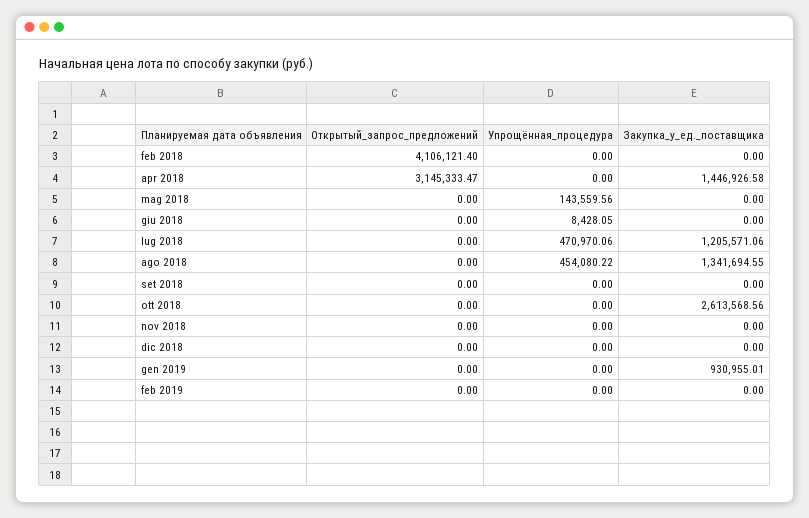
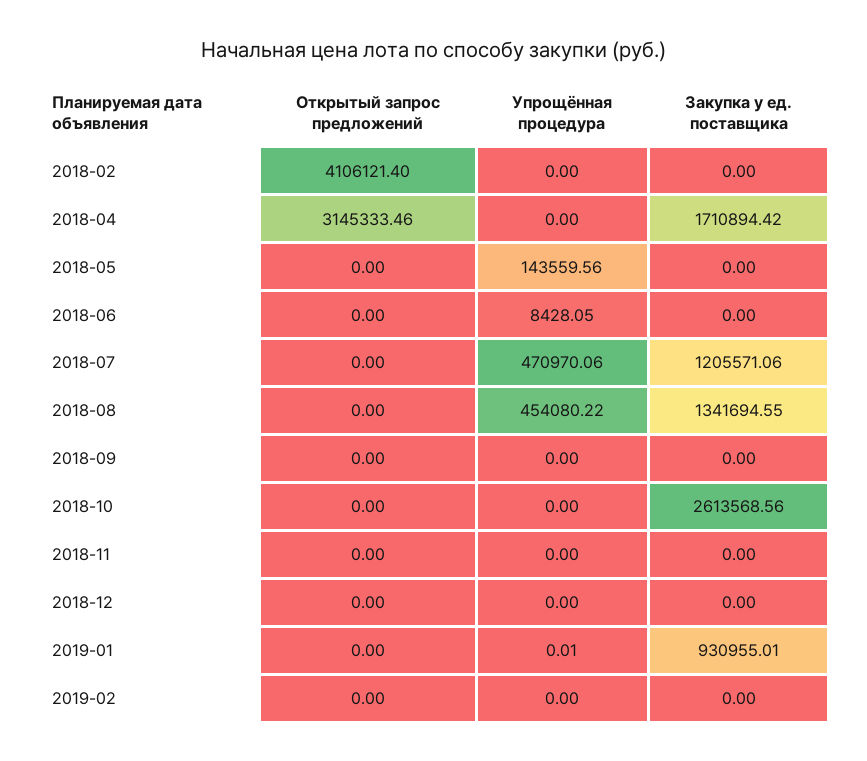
Открытый_запрос_предложений, apr 2018: 3145333.47 -> 3145333.46
Закупка_у_ед._поставщика, apr 2018: 1446926.58 -> 1710894.42
Упрощённая_процедура, gen 2019: 0 -> 0.01

